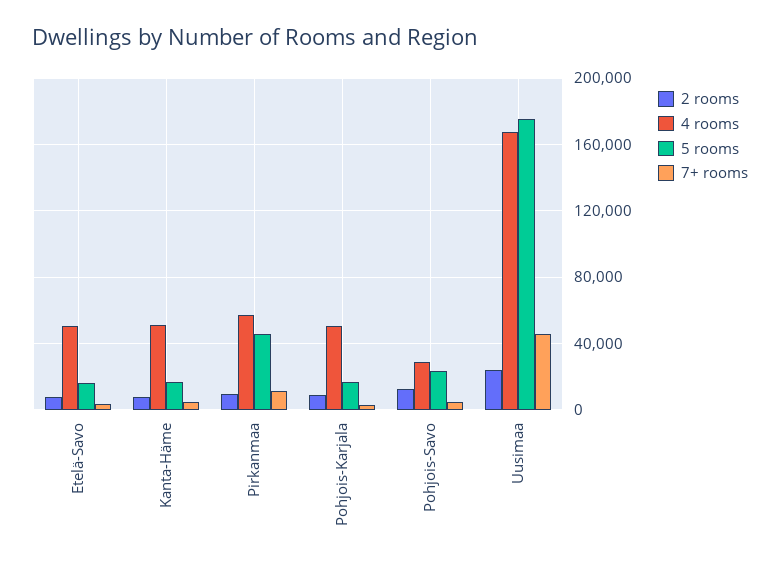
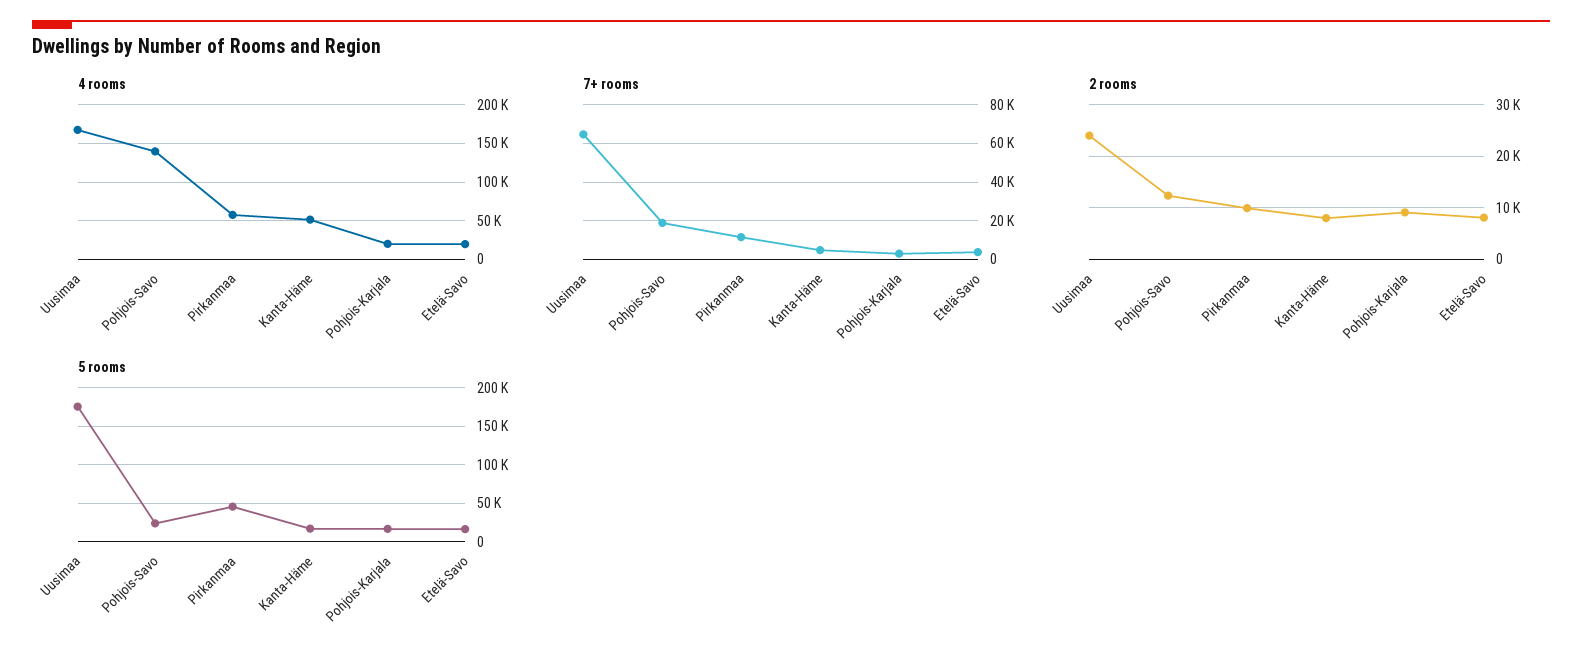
4 rooms, Etelä-Savo: 50000 -> 20000
4 rooms, Pohjois-Karjala: 50000 -> 20000
4 rooms, Pohjois-Savo: 30000 -> 140000
7+ rooms, Pohjois-Savo: 5000 -> 20000
7+ rooms, Uusimaa: 45000 -> 65000

